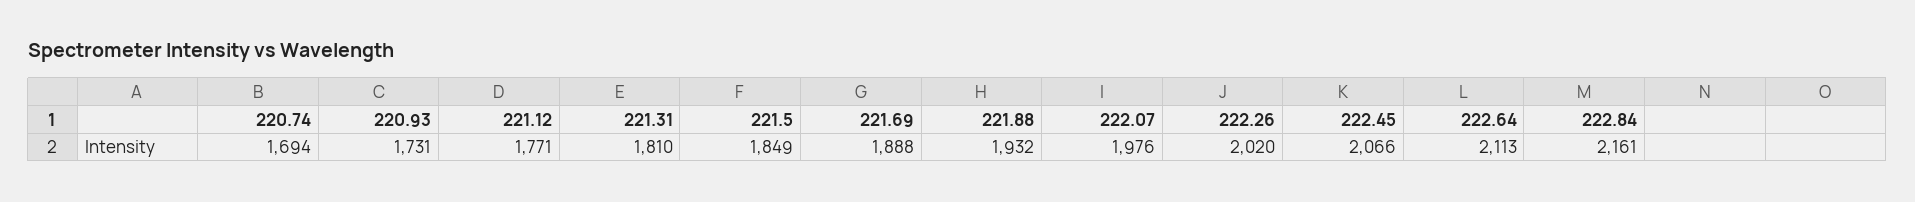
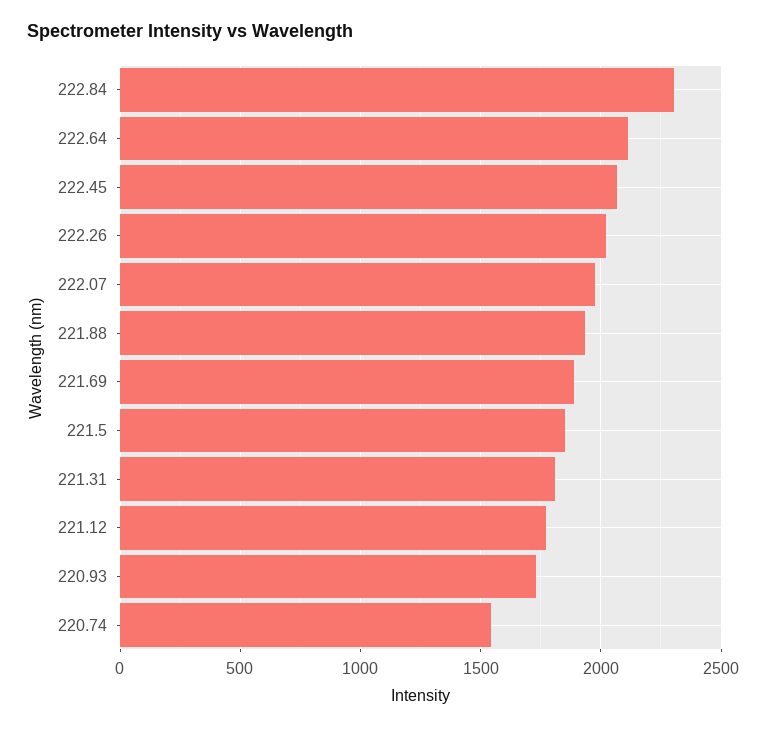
220.74: 1694 -> 1550
222.84: 2161 -> 2300

